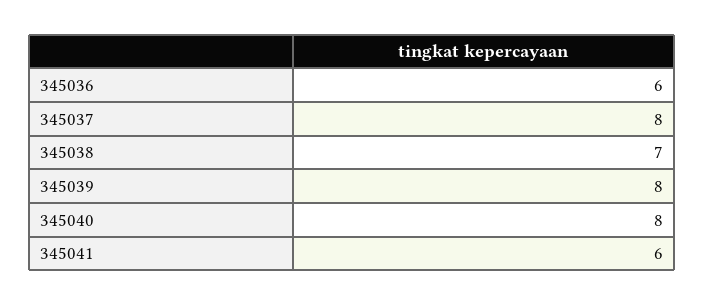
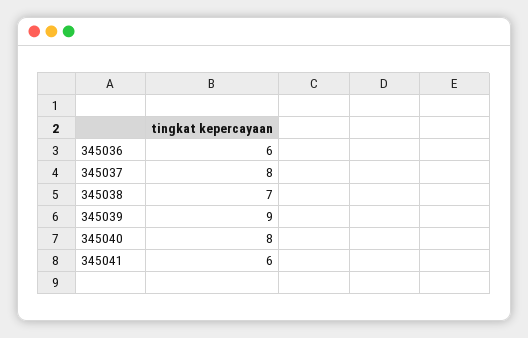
345039: 8 -> 9

